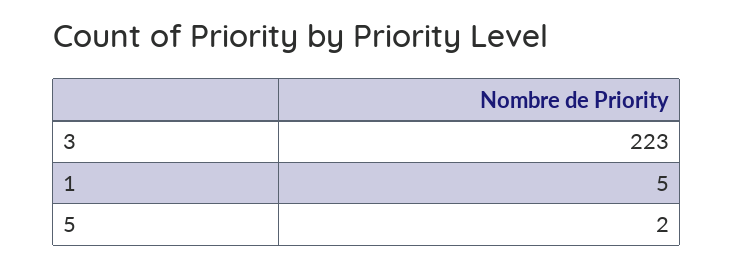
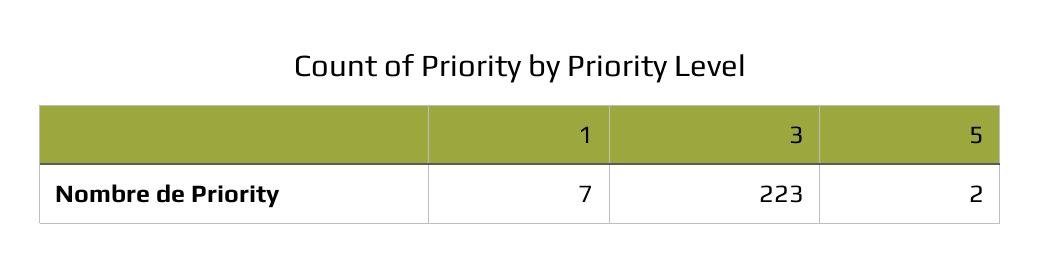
1: 5 -> 7

